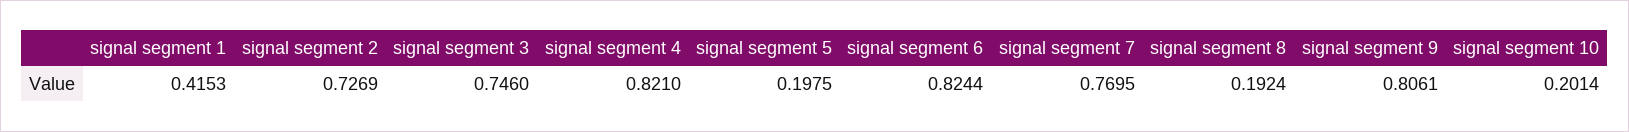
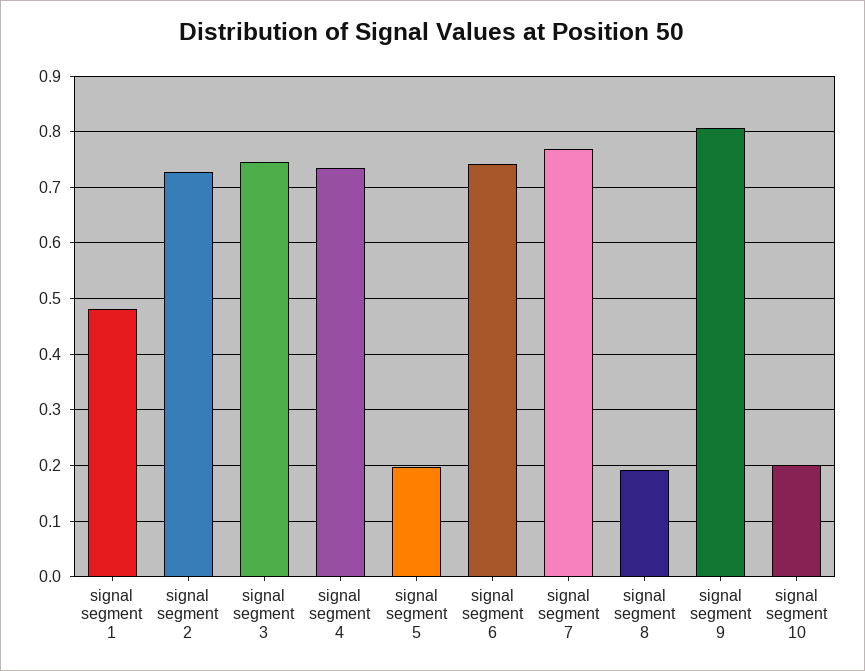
signal segment 1: 0.4153 -> 0.48
signal segment 4: 0.821 -> 0.74
signal segment 6: 0.8244 -> 0.74

